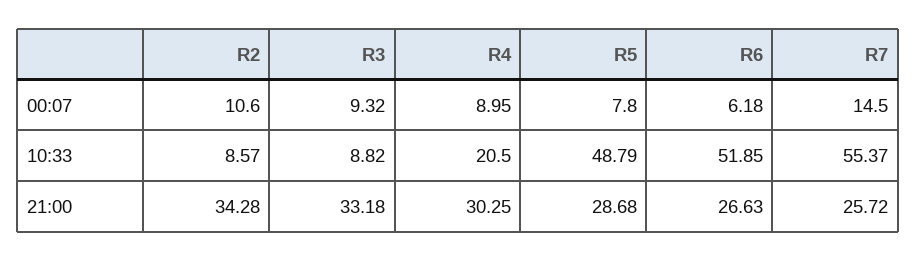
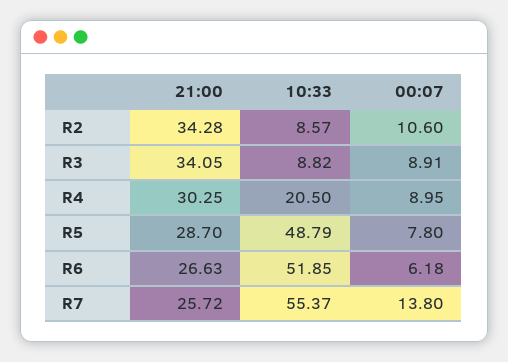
R3, 00:07: 9.32 -> 8.91
R7, 00:07: 14.5 -> 13.8
R3, 21:00: 33.18 -> 34.05
R5, 21:00: 28.68 -> 28.7

